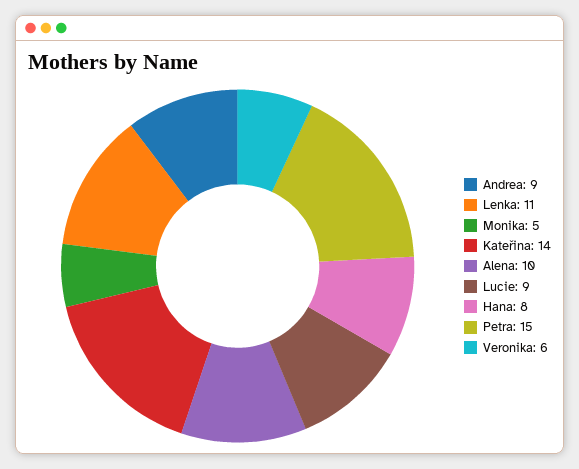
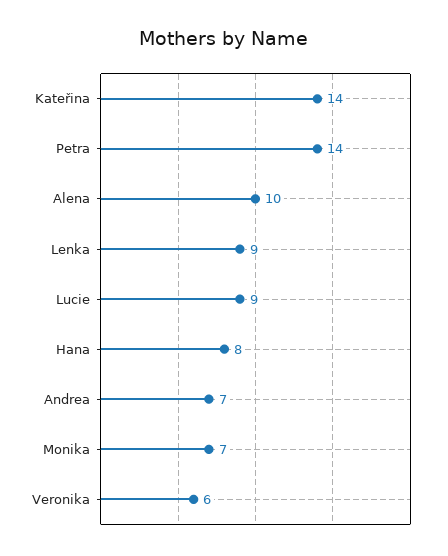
Andrea: 9 -> 7
Lenka: 11 -> 9
Monika: 5 -> 7
Petra: 15 -> 14

